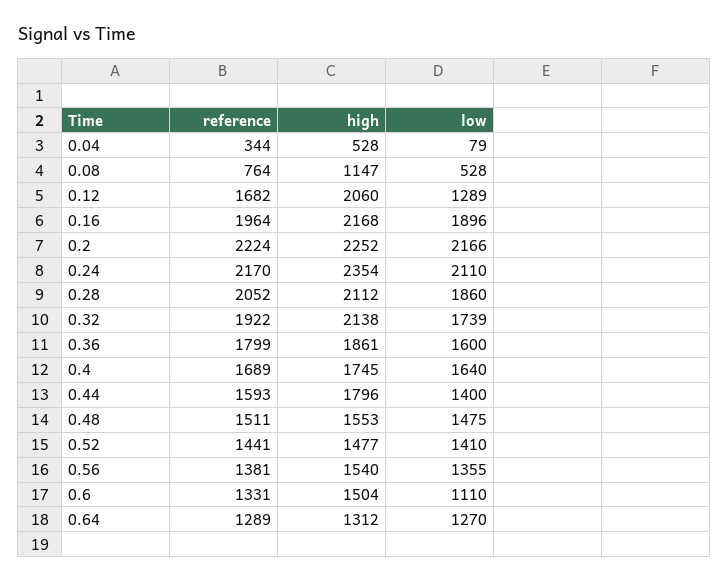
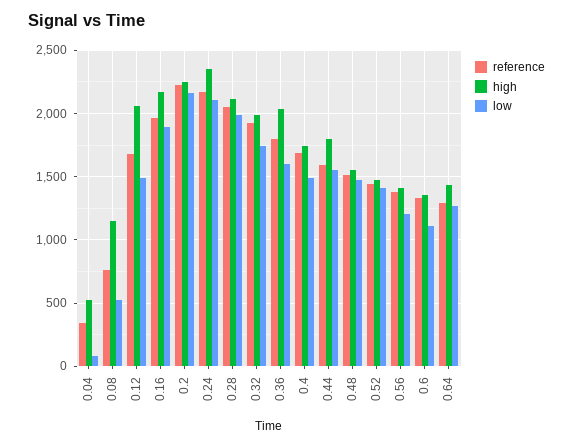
low, 0.12: 1289 -> 1500
low, 0.28: 1860 -> 2000
high, 0.32: 2138 -> 2000
high, 0.36: 1861 -> 2050
low, 0.4: 1640 -> 1500
low, 0.44: 1400 -> 1550
high, 0.56: 1540 -> 1400
low, 0.56: 1355 -> 1200
high, 0.6: 1504 -> 1350
high, 0.64: 1312 -> 1450

